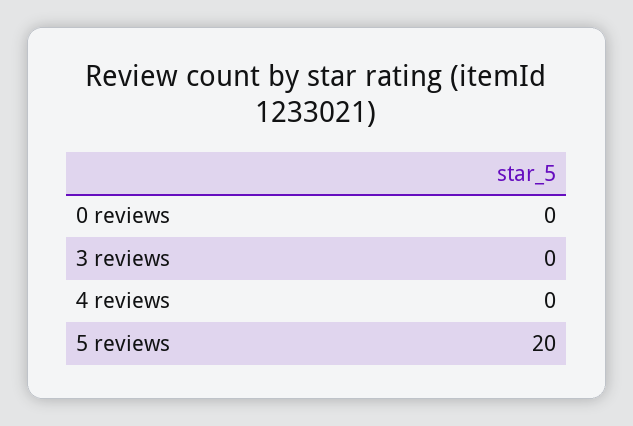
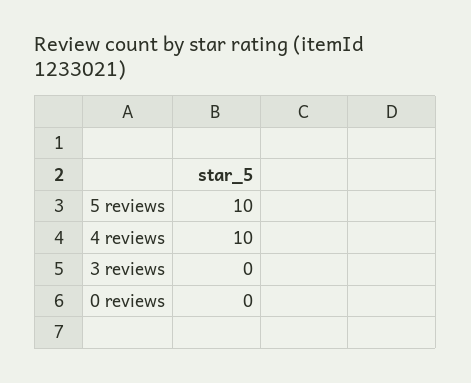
4 reviews: 0 -> 10
5 reviews: 20 -> 10

